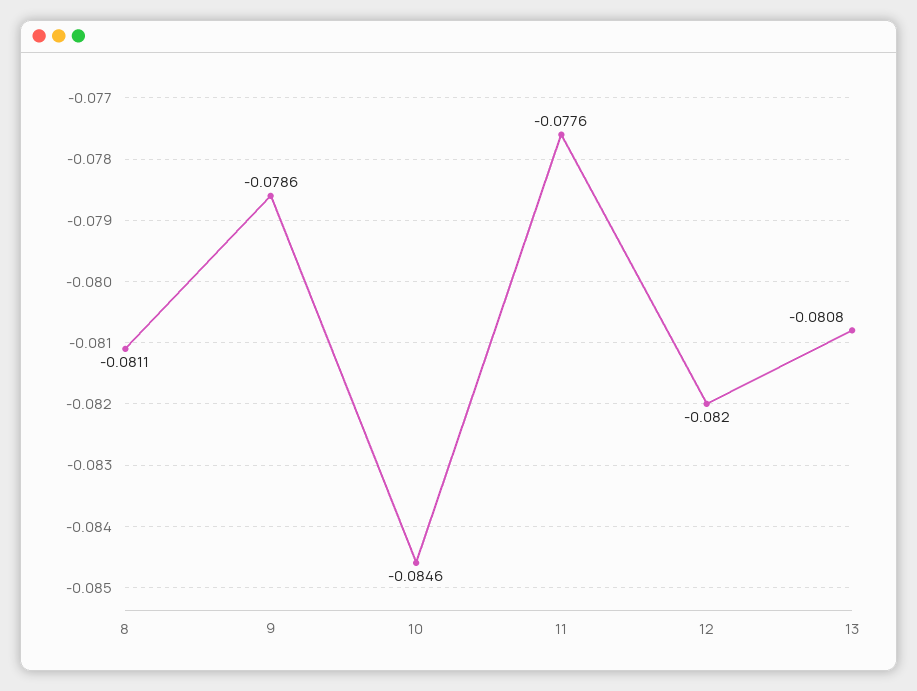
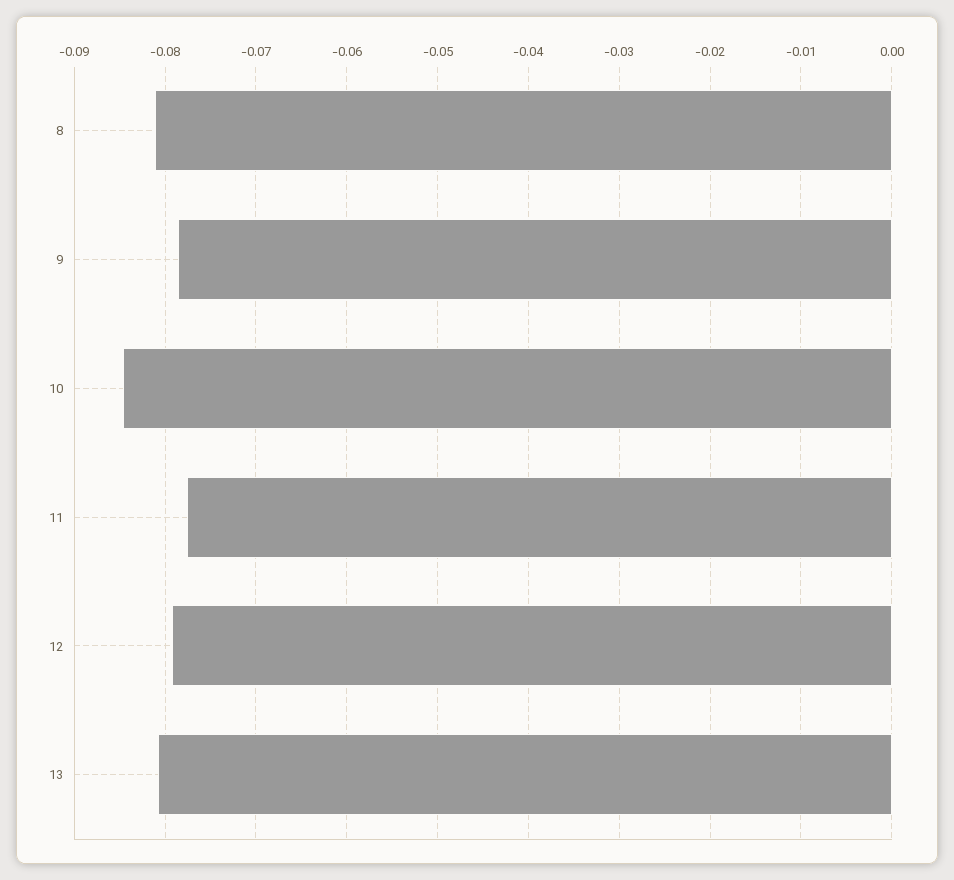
12: -0.082 -> -0.079

